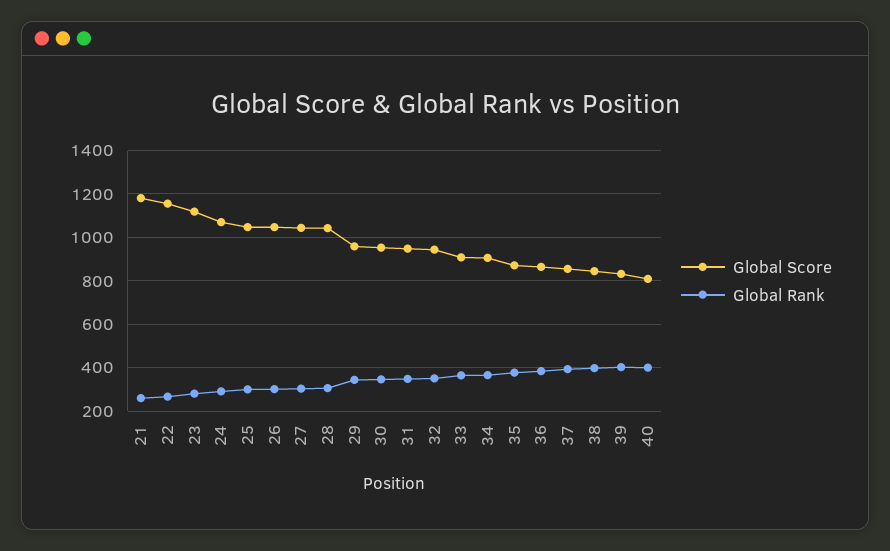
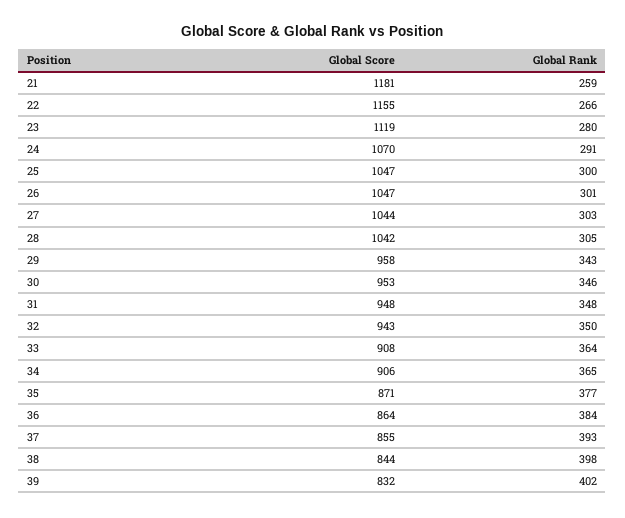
Global Score, 40: 800 -> none
Global Rank, 40: 400 -> none

